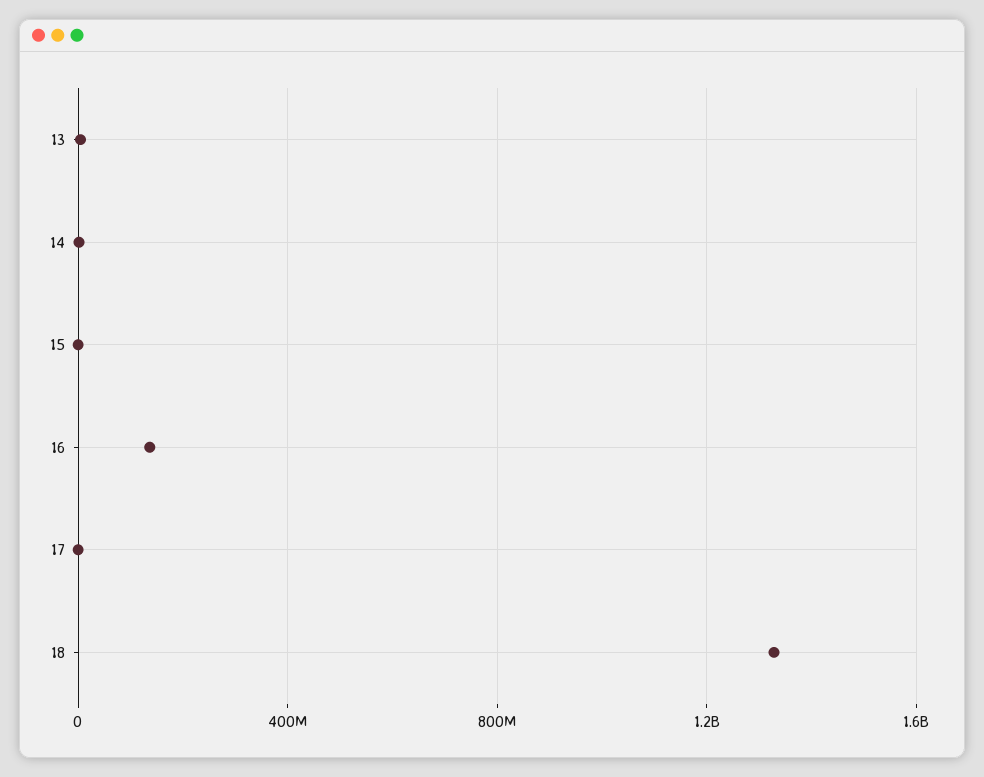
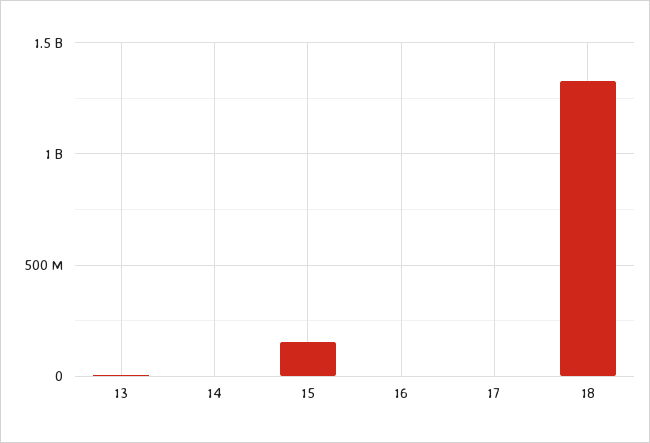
15: 0 -> 150000000
16: 150000000 -> 0

